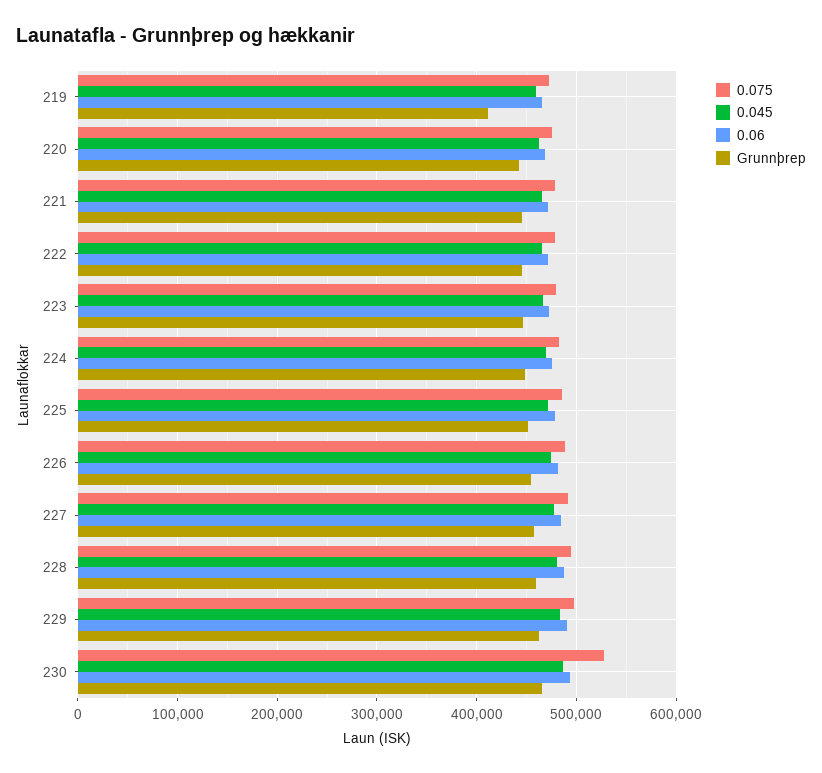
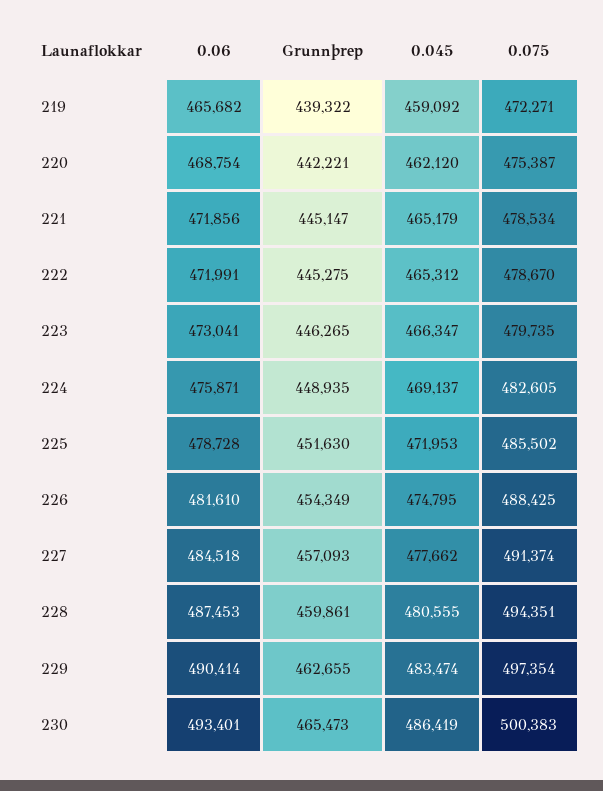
Grunnþrep, 219: 410000 -> 439322
0.075, 230: 530000 -> 500383

